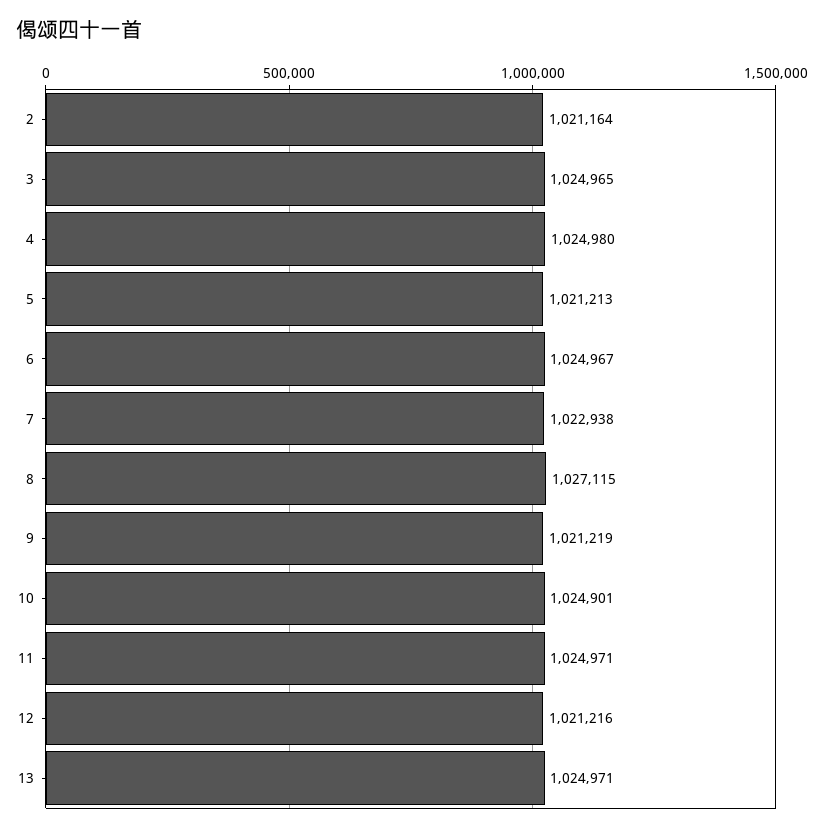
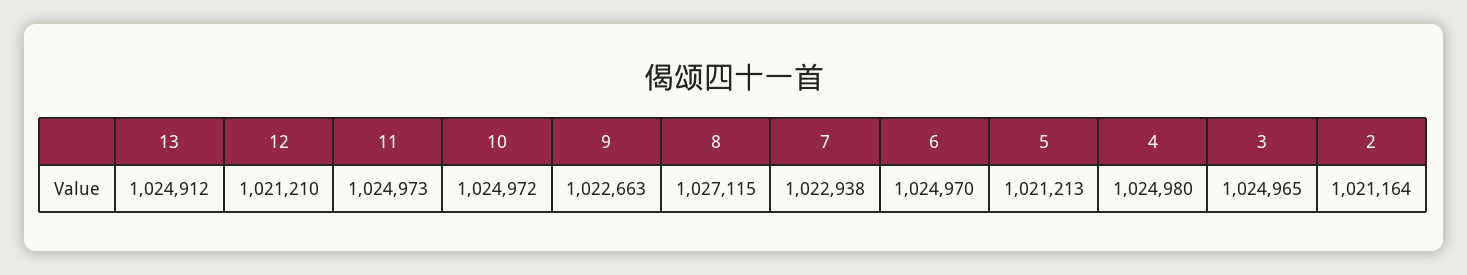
6: 1024967 -> 1024970
9: 1021219 -> 1022663
10: 1024901 -> 1024972
11: 1024971 -> 1024973
12: 1021216 -> 1021210
13: 1024971 -> 1024912

